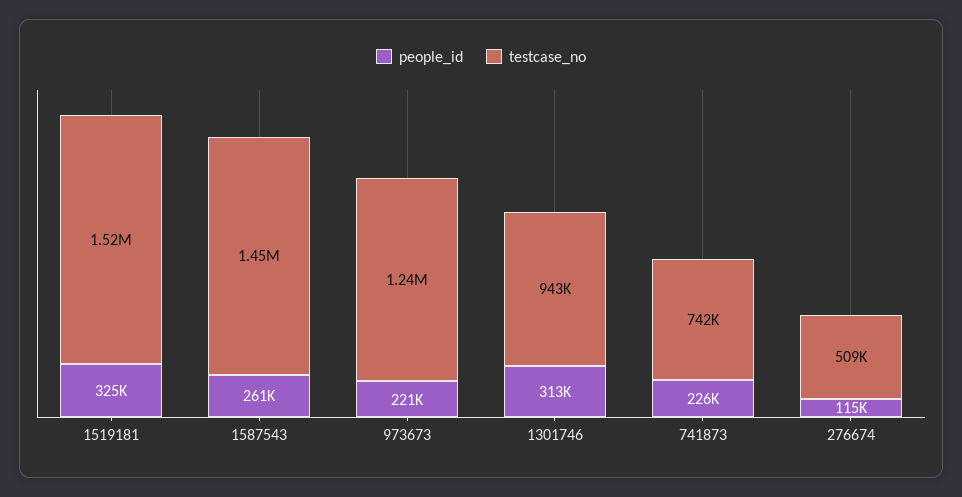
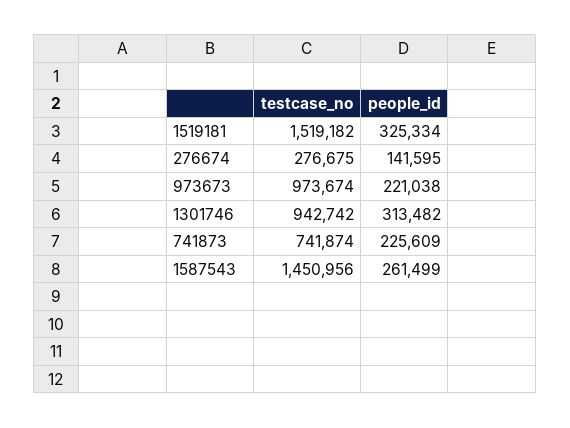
testcase_no, 973673: 1240000 -> 973674
people_id, 276674: 115000 -> 141595
testcase_no, 276674: 509000 -> 276675

